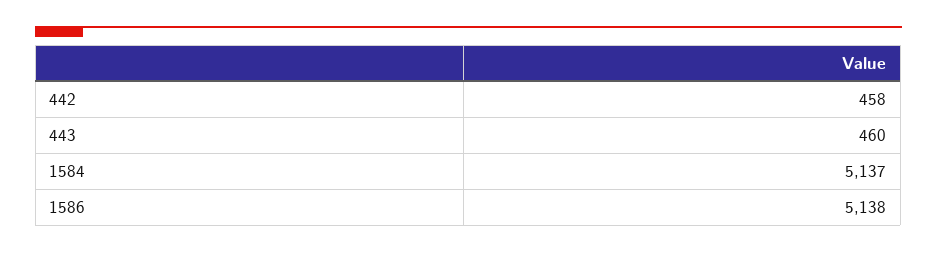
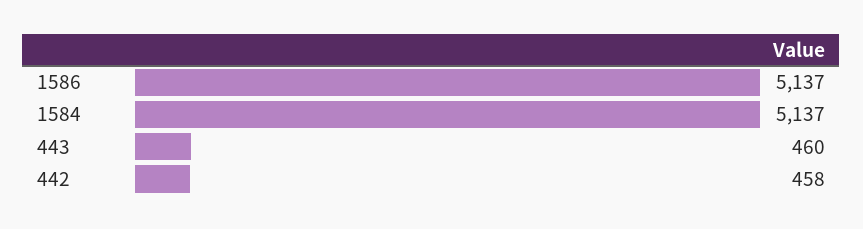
1586: 5138 -> 5137

